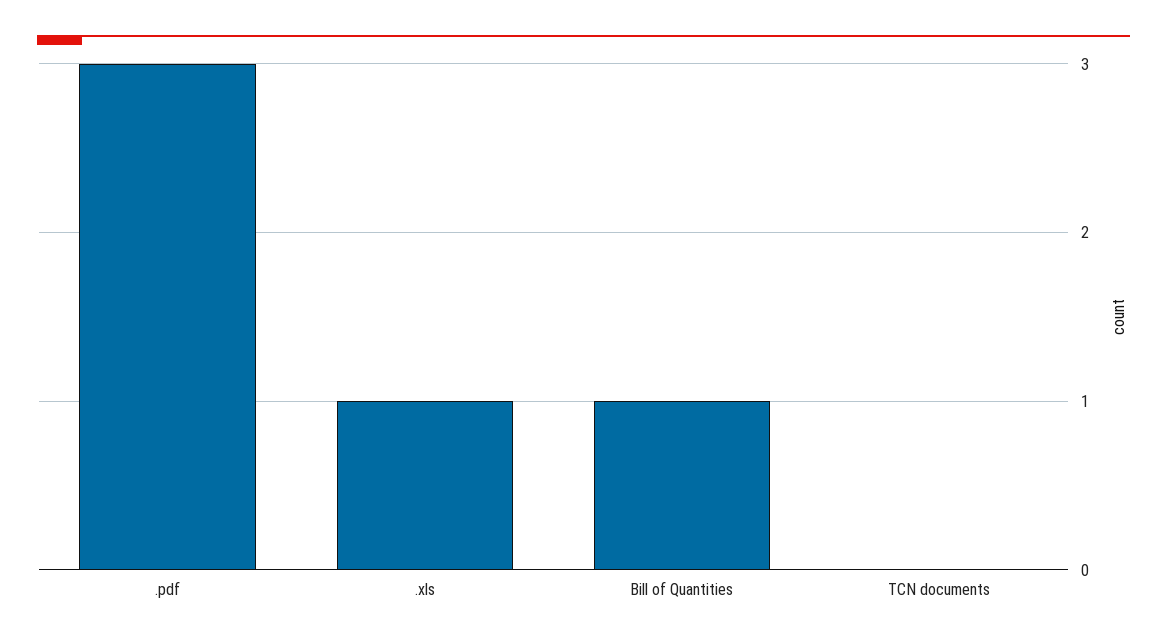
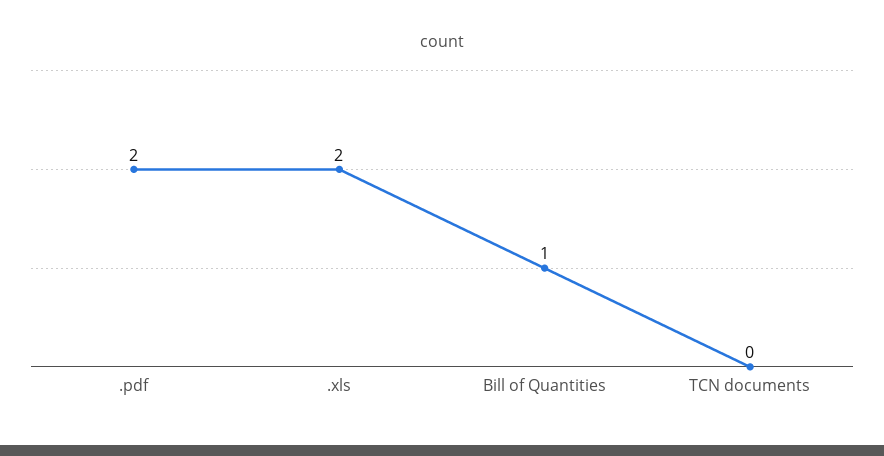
.pdf: 3 -> 2
.xls: 1 -> 2

